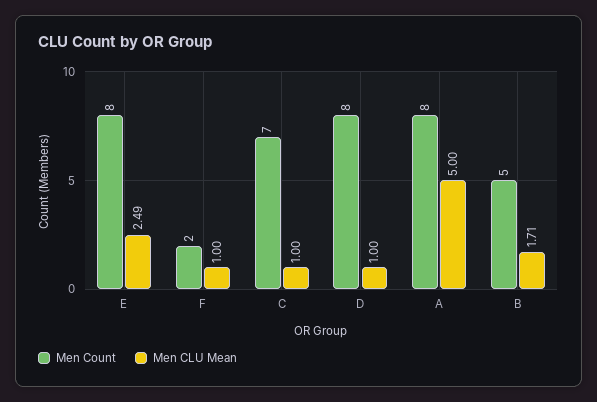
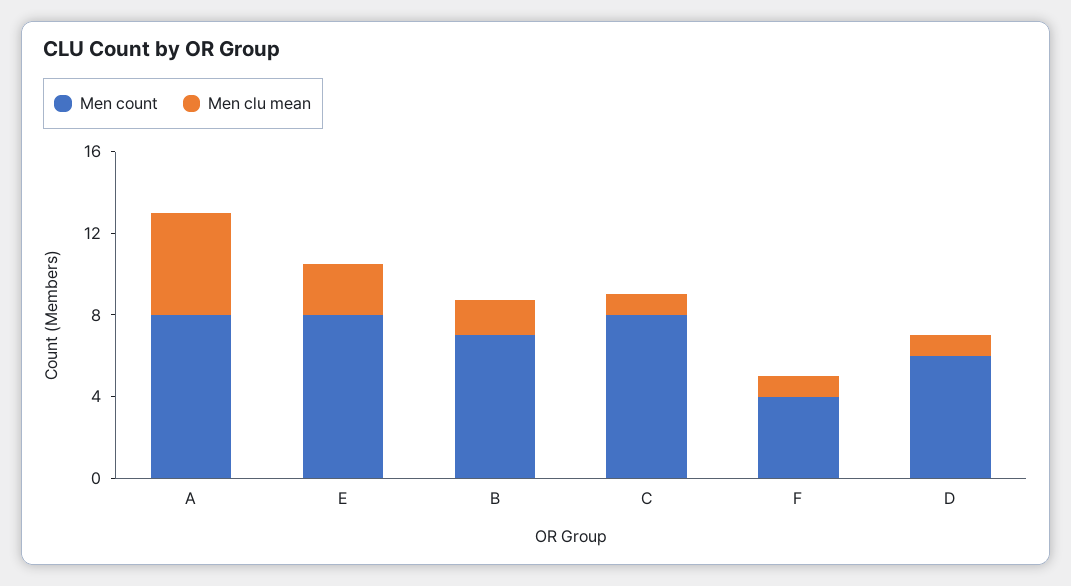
Men Count, F: 2 -> 4
Men Count, C: 7 -> 8
Men Count, D: 8 -> 6
Men Count, B: 5 -> 7

